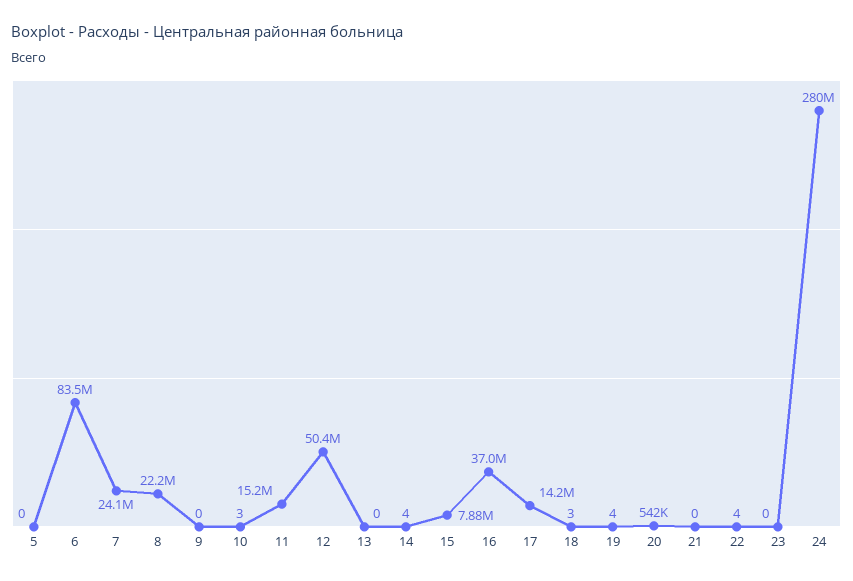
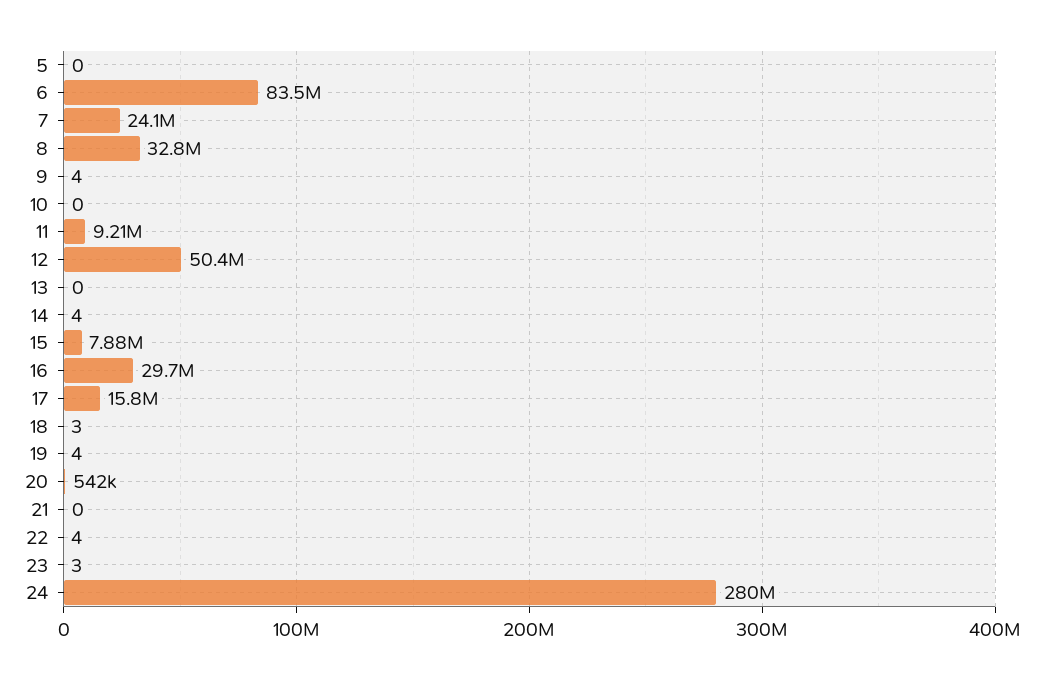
8: 22200000 -> 32800000
9: 0 -> 4
10: 3 -> 0
11: 15200000 -> 9210000
16: 37000000 -> 29700000
17: 14200000 -> 15800000
23: 0 -> 3

